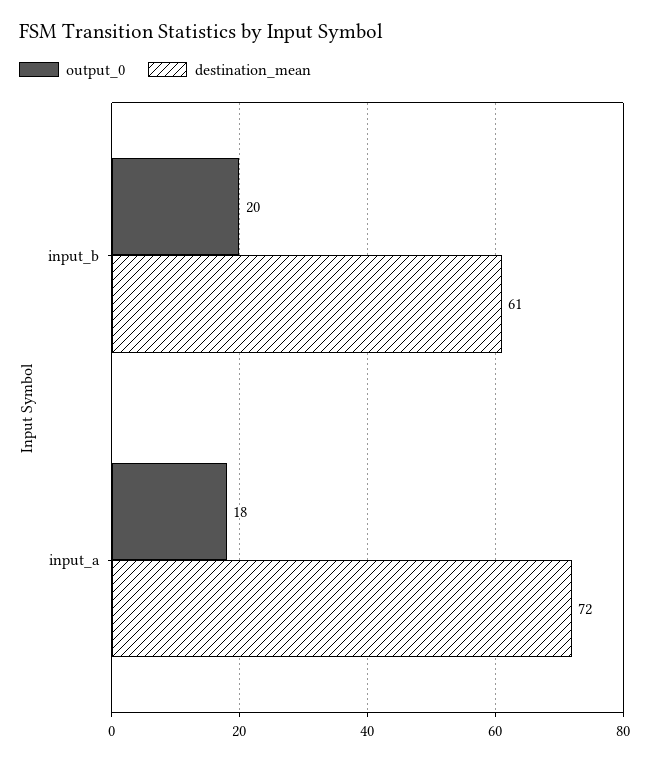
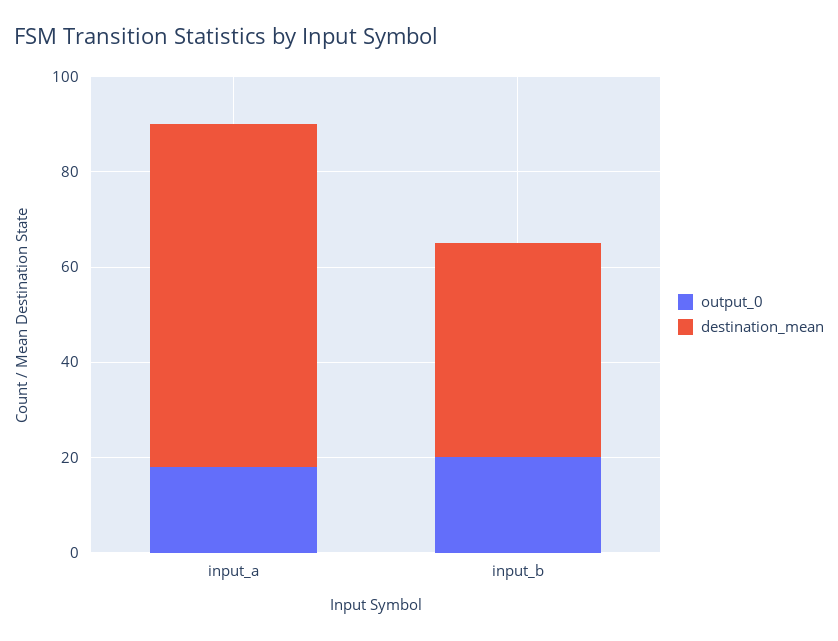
destination_mean, input_b: 61 -> 45

